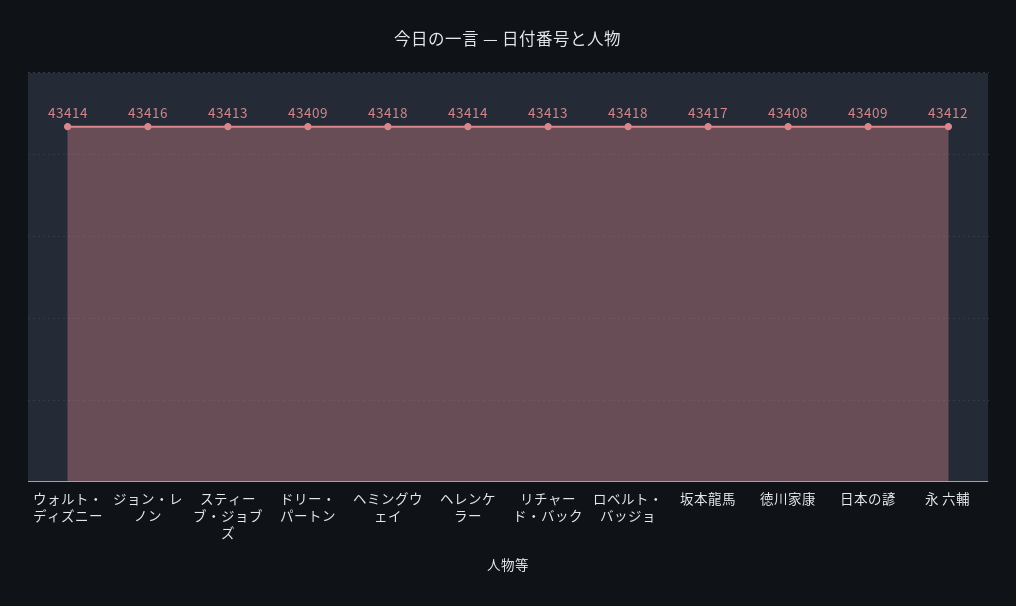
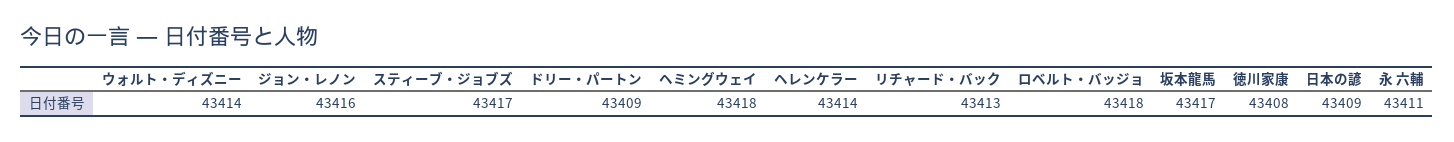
スティーブ・ジョブズ: 43413 -> 43417
永 六輔: 43412 -> 43411

